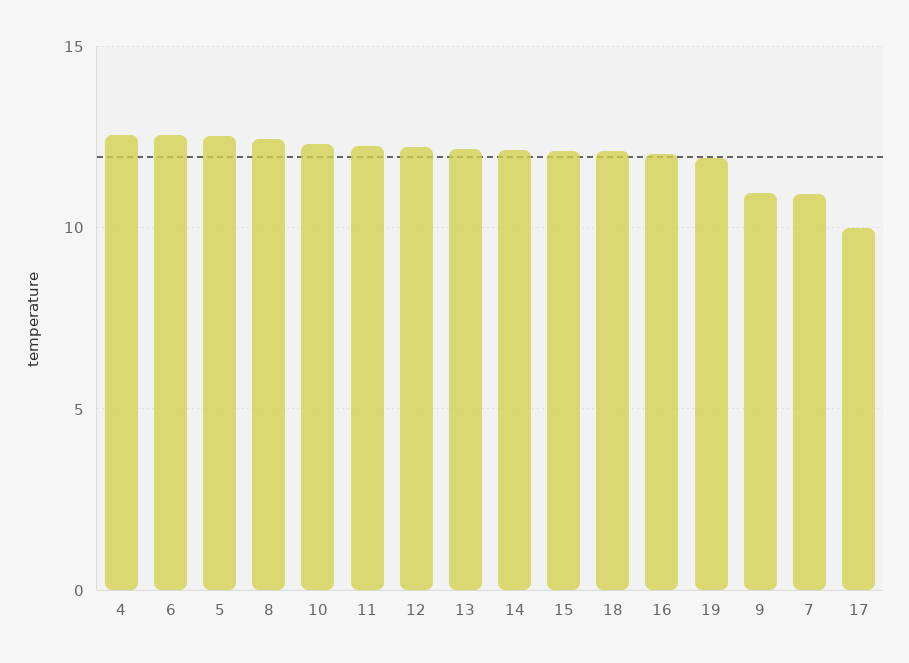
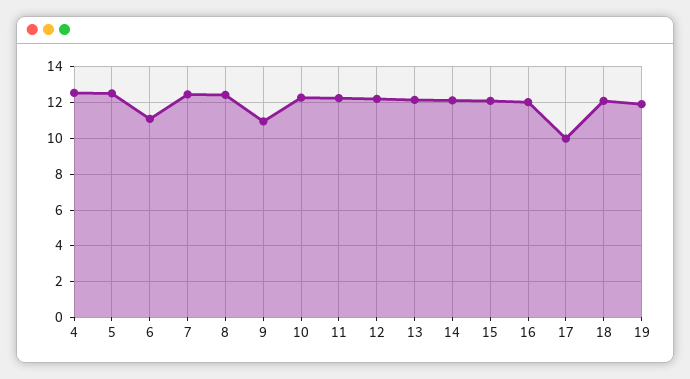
6: 12.5 -> 11
7: 11 -> 12.5

